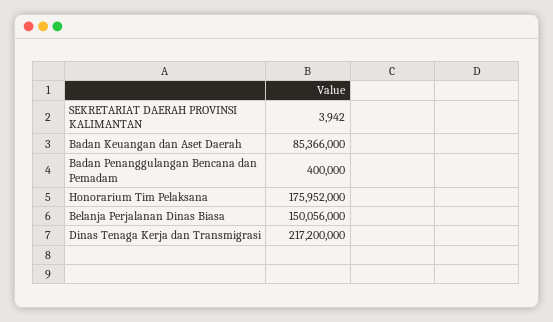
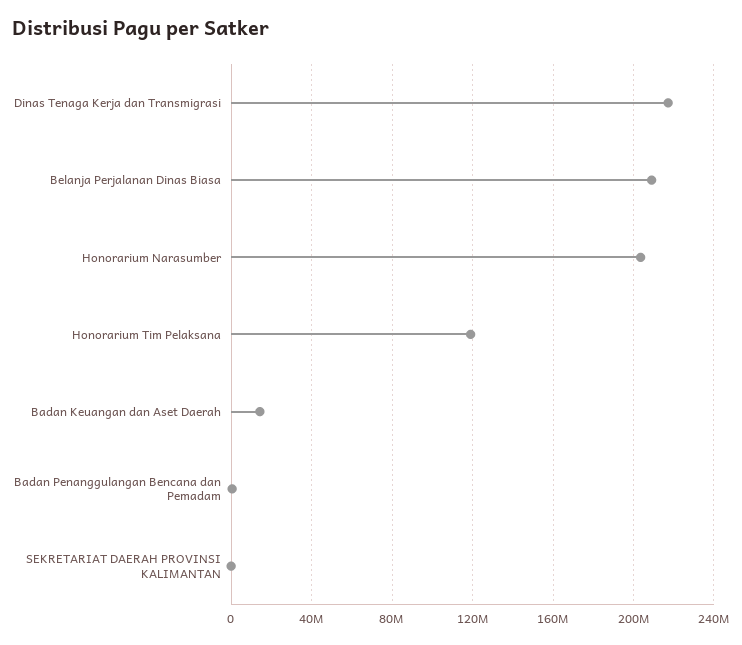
Badan Keuangan dan Aset Daerah: 85366000 -> 15000000
Honorarium Tim Pelaksana: 175952000 -> 120000000
Belanja Perjalanan Dinas Biasa: 150056000 -> 210000000
Honorarium Narasumber: none -> 205000000

